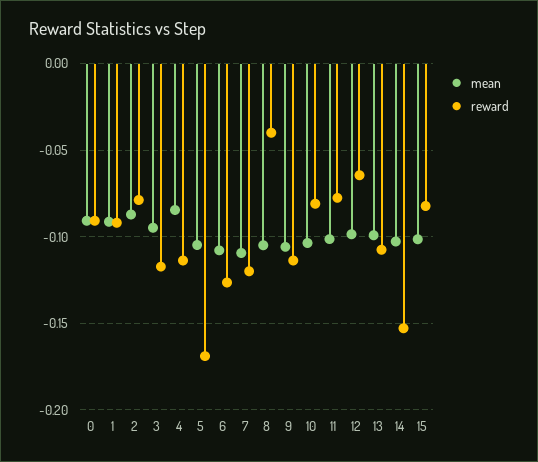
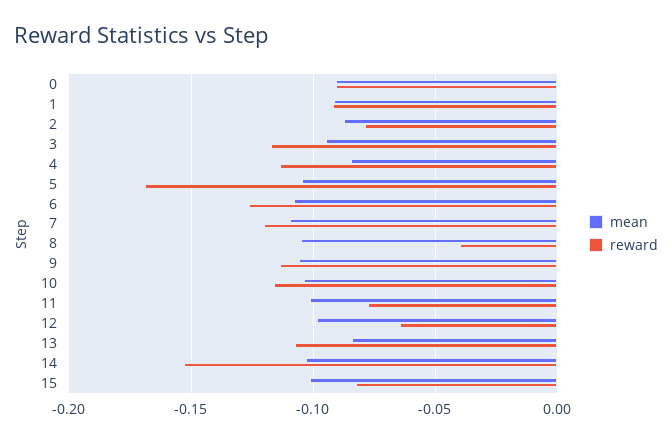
reward, 10: -0.08 -> -0.115
mean, 13: -0.1 -> -0.085

